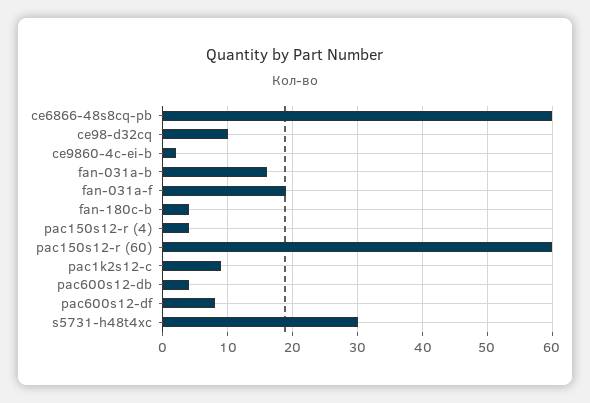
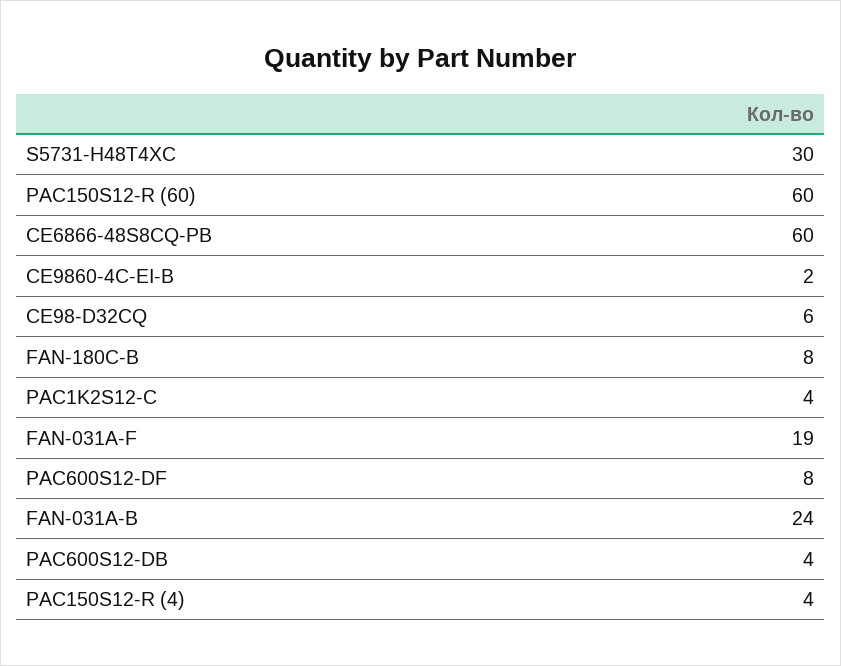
ce98-d32cq: 10 -> 6
fan-031a-b: 16 -> 24
fan-180c-b: 4 -> 8
pac1k2s12-c: 9 -> 4

